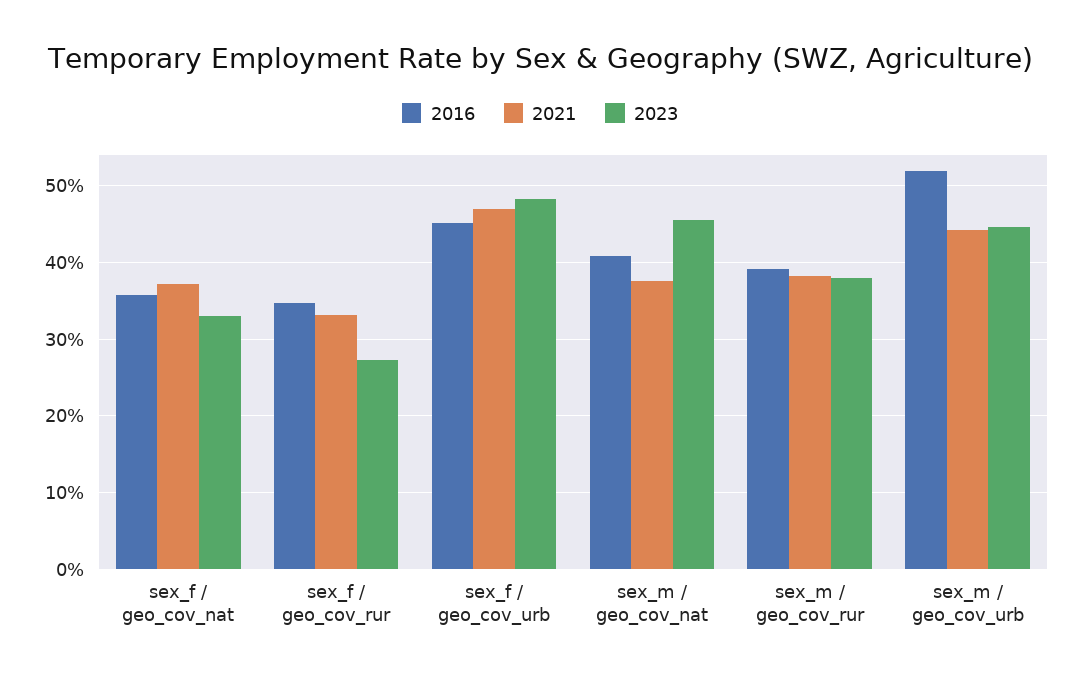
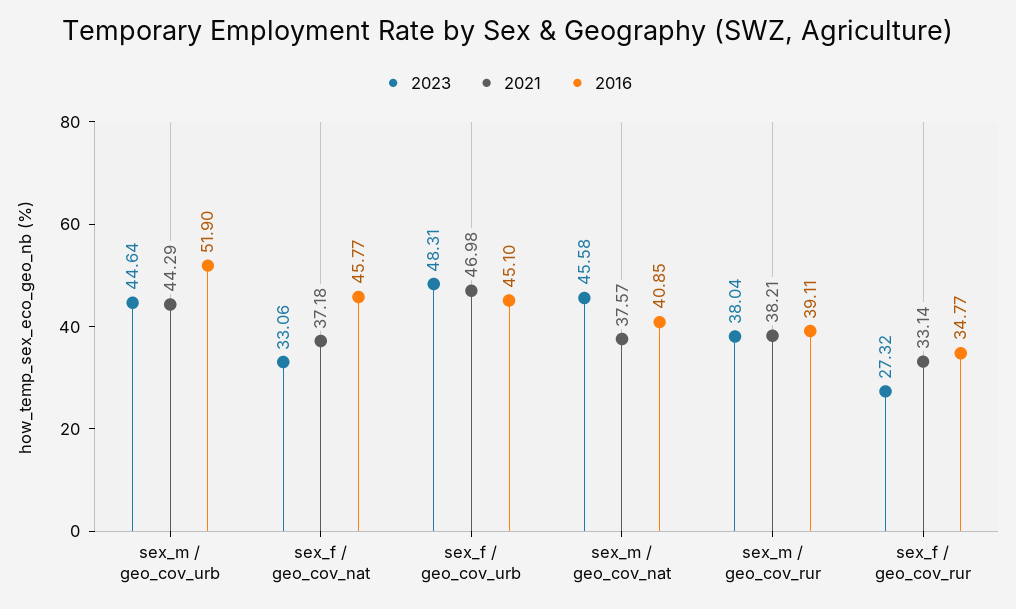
2016, sex_f / geo_cov_nat: 36 -> 45.77

